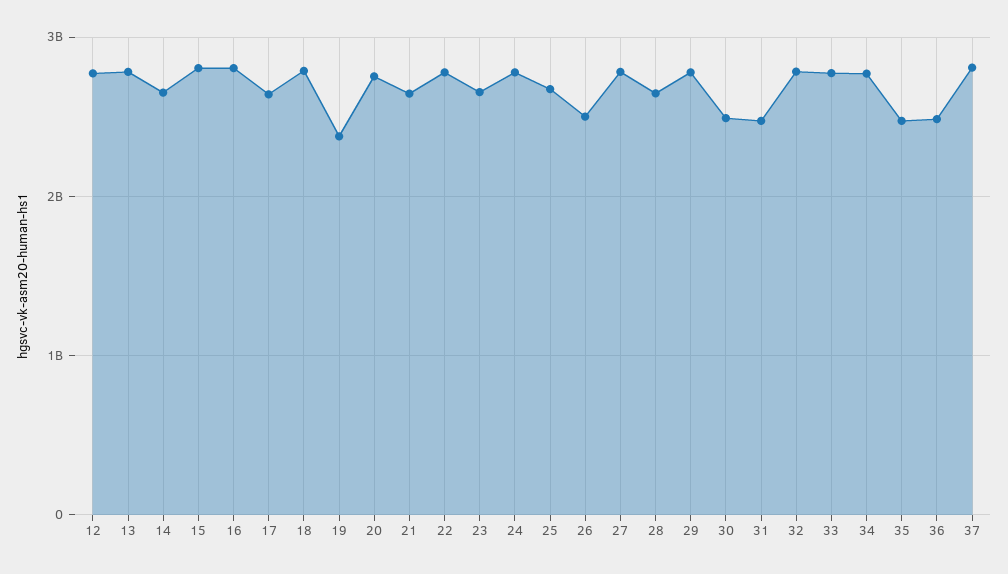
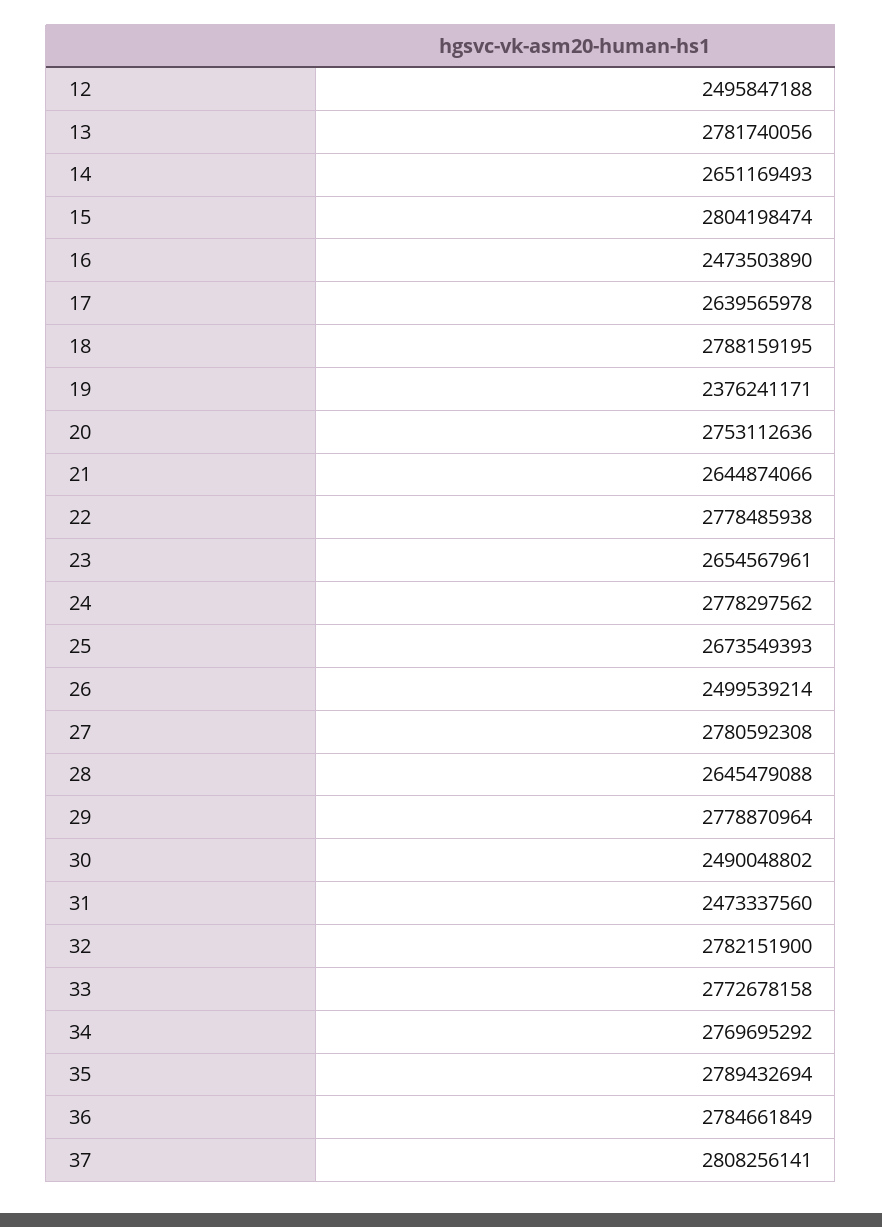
12: 2800000000 -> 2495847188
16: 2800000000 -> 2473503890
35: 2500000000 -> 2789432694
36: 2500000000 -> 2784661849

